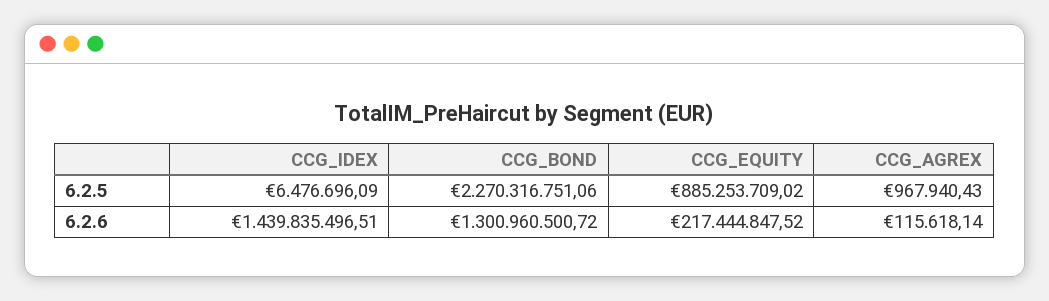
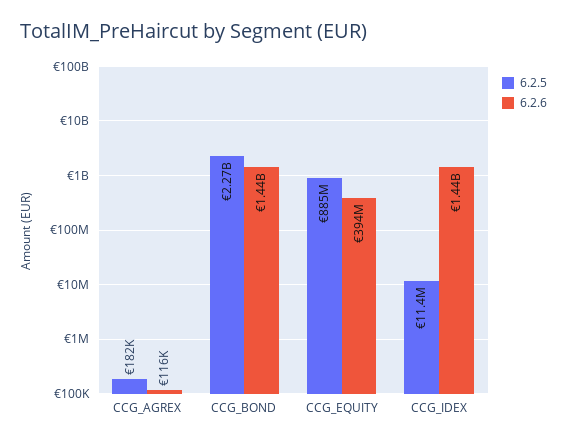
6.2.5, CCG_IDEX: 6476696.09 -> 11400000
6.2.5, CCG_AGREX: 967940.43 -> 182000
6.2.6, CCG_BOND: 1300960500.72 -> 1440000000
6.2.6, CCG_EQUITY: 217444847.52 -> 394000000

